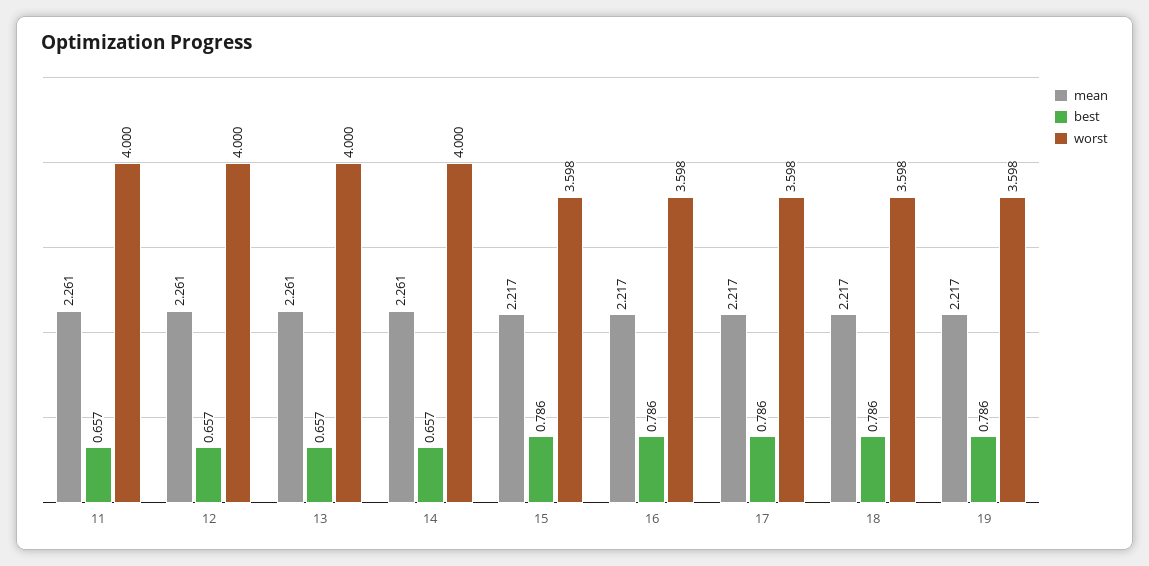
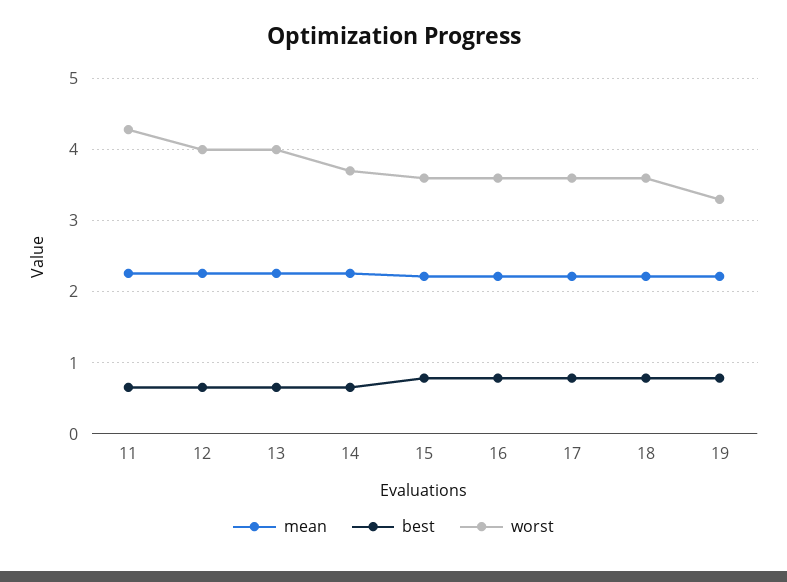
worst, 11: 4 -> 4.3
worst, 14: 4 -> 3.7
worst, 19: 3.598 -> 3.3

